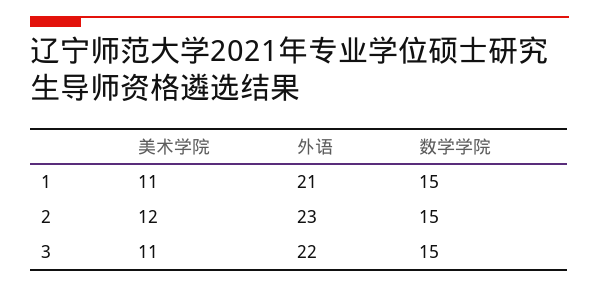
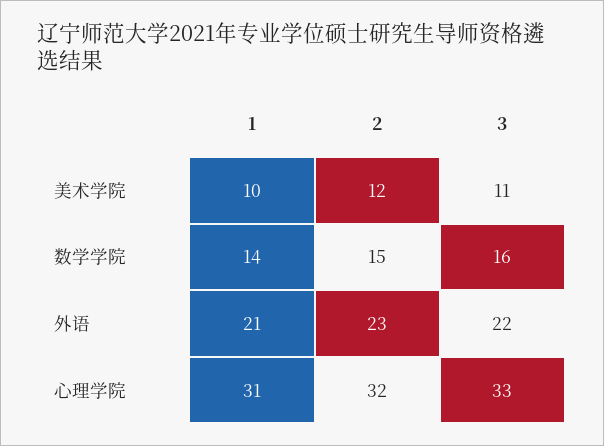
美术学院, 1: 11 -> 10
数学学院, 1: 15 -> 14
数学学院, 3: 15 -> 16
心理学院, 1: none -> 31
心理学院, 2: none -> 32
心理学院, 3: none -> 33

